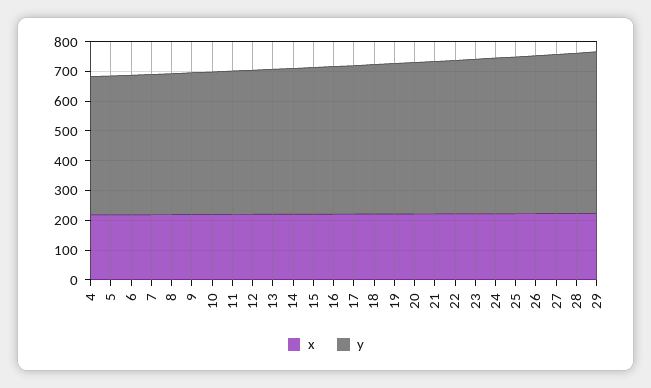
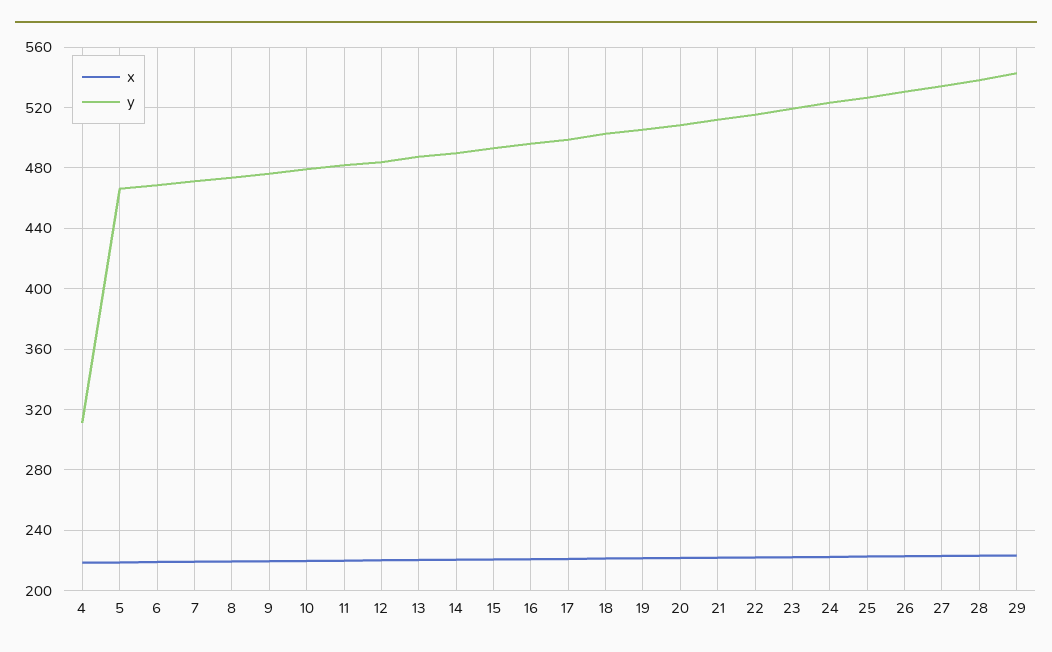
y, 4: 450 -> 310

